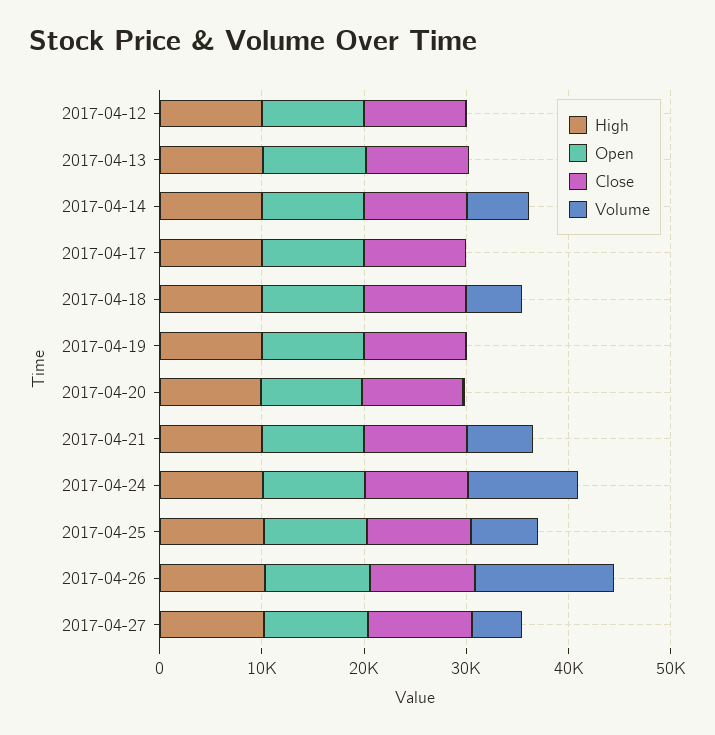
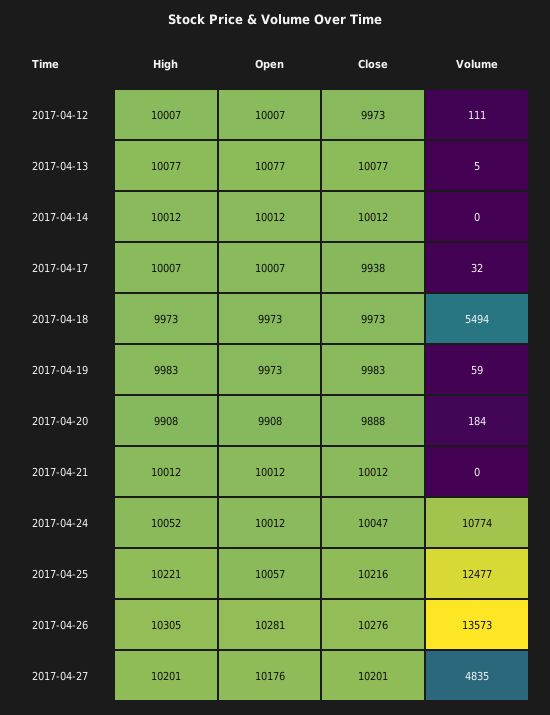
Volume, 2017-04-14: 6000 -> 0
Volume, 2017-04-21: 6000 -> 0
Volume, 2017-04-25: 6000 -> 12477

